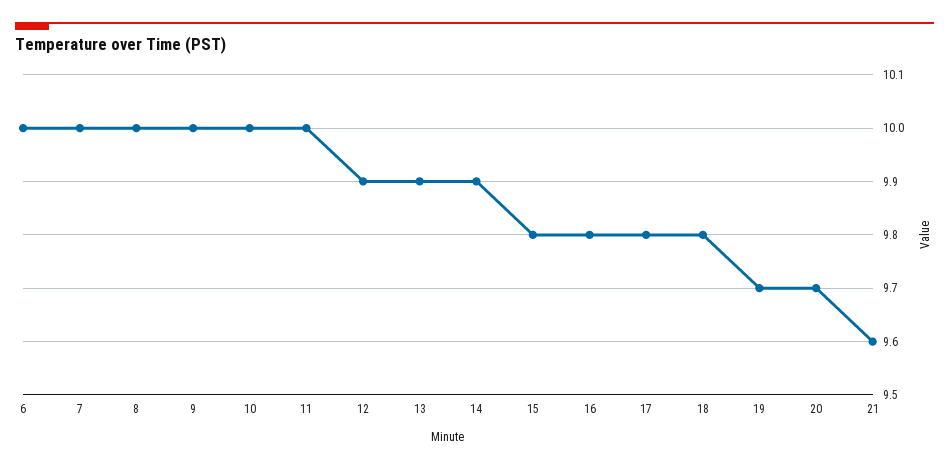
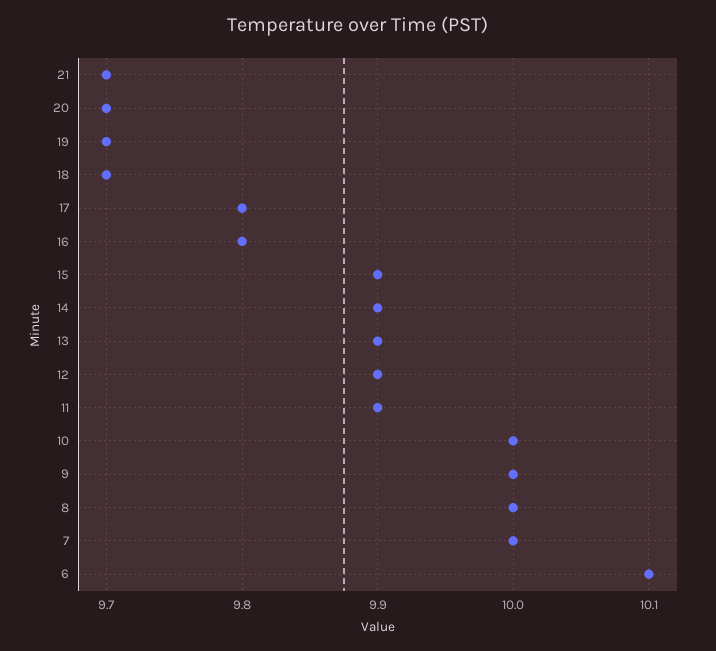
6: 10 -> 10.1
11: 10 -> 9.9
15: 9.8 -> 9.9
18: 9.8 -> 9.7
21: 9.6 -> 9.7

